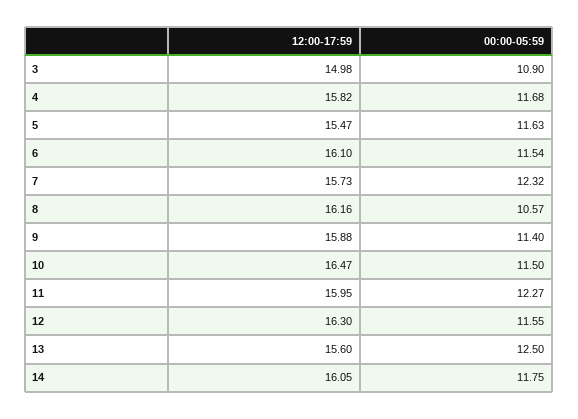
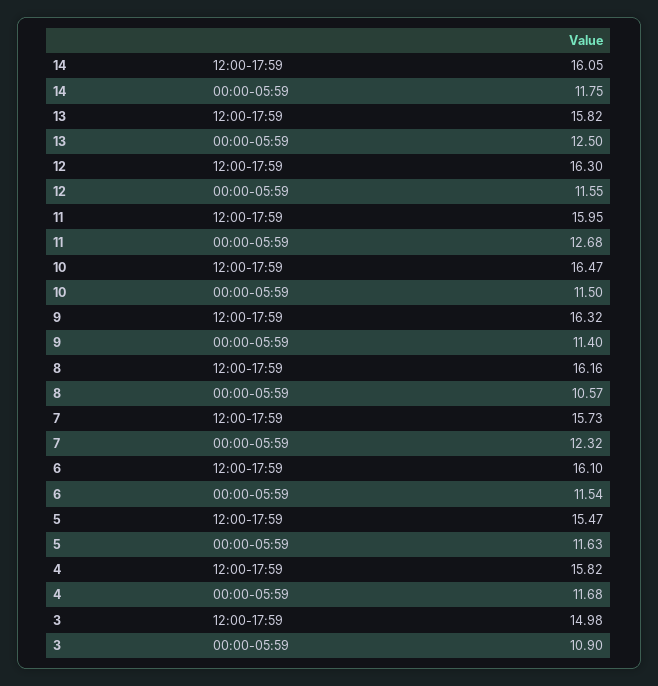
12:00-17:59, 9: 15.88 -> 16.32
00:00-05:59, 11: 12.27 -> 12.68
12:00-17:59, 13: 15.6 -> 15.82

